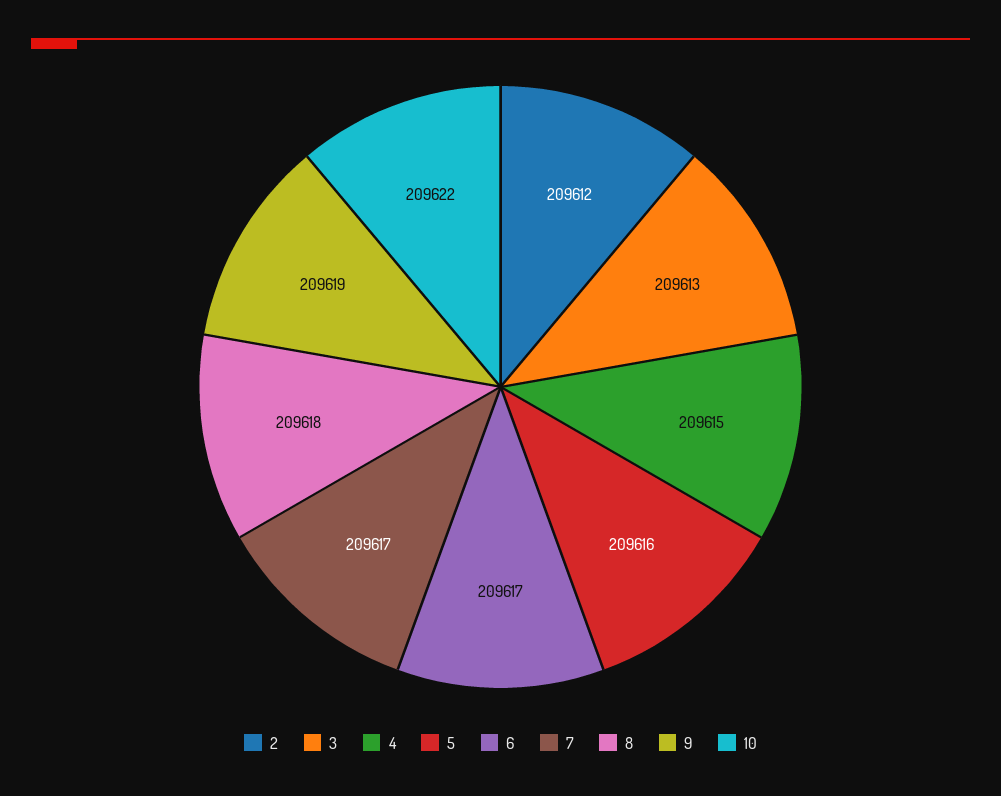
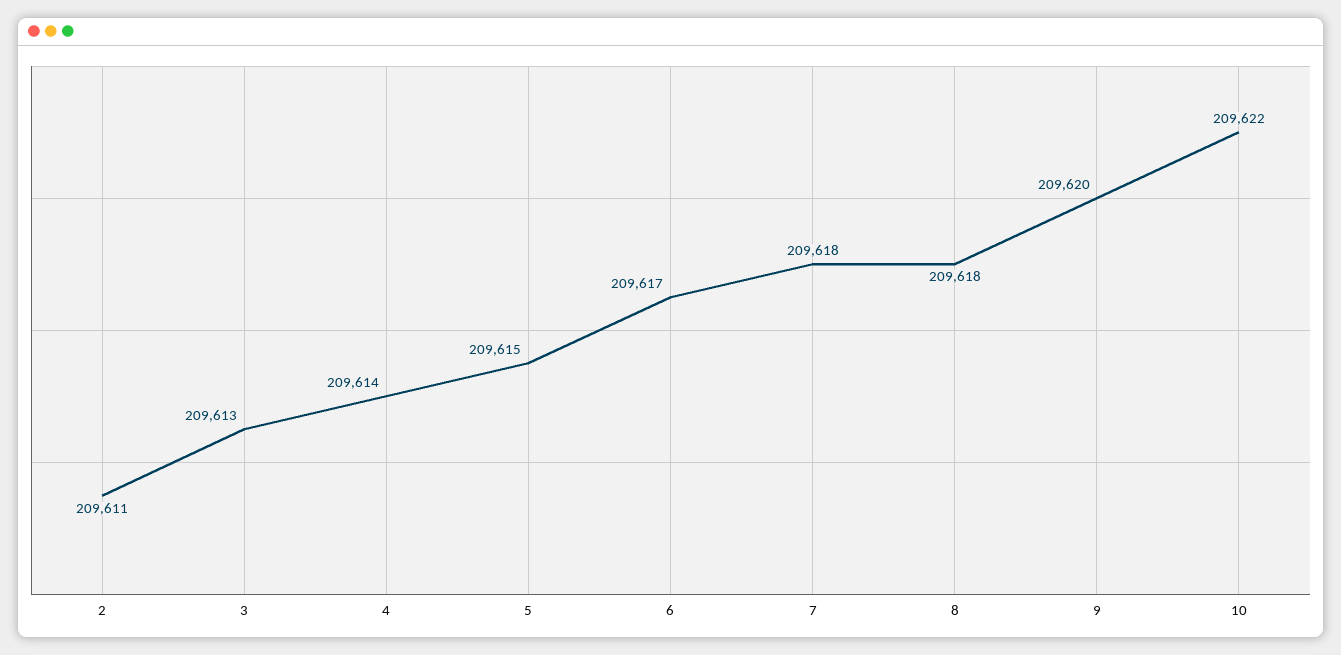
2: 209612 -> 209611
4: 209615 -> 209614
5: 209616 -> 209615
7: 209617 -> 209618
9: 209619 -> 209620

